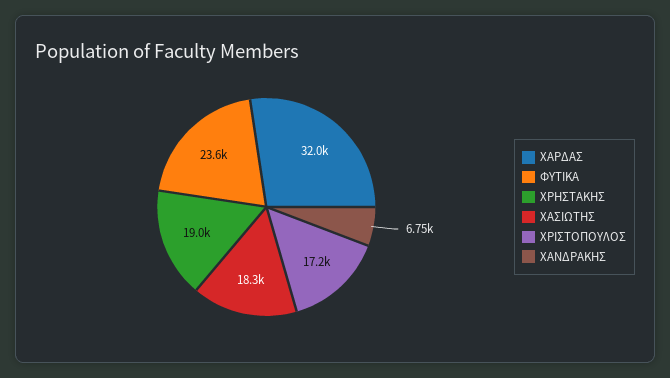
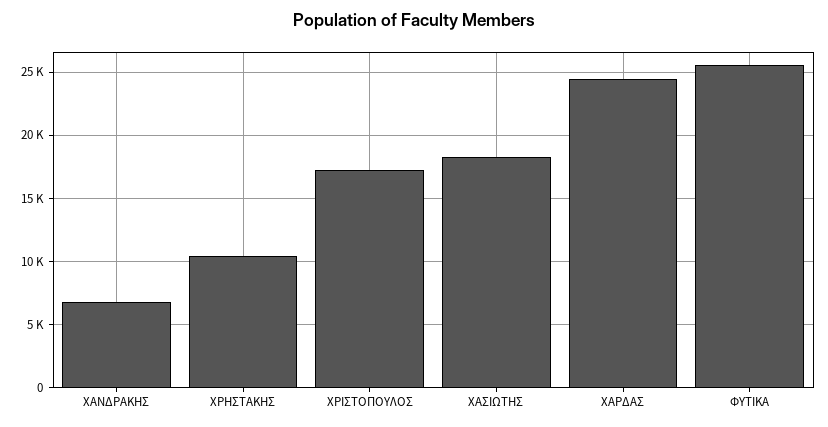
ΧΑΡΔΑΣ: 32000 -> 24500
ΦΥΤΙΚΑ: 23600 -> 25500
ΧΡΗΣΤΑΚΗΣ: 19000 -> 10500

